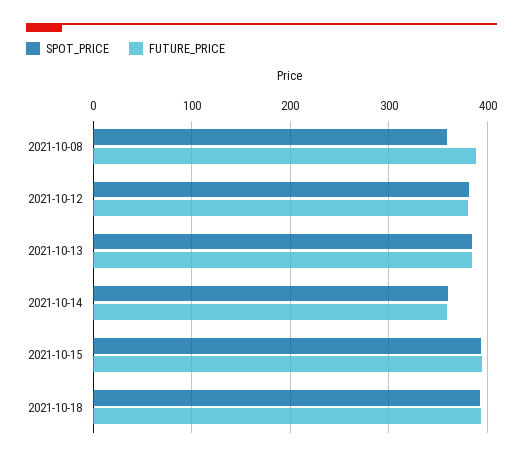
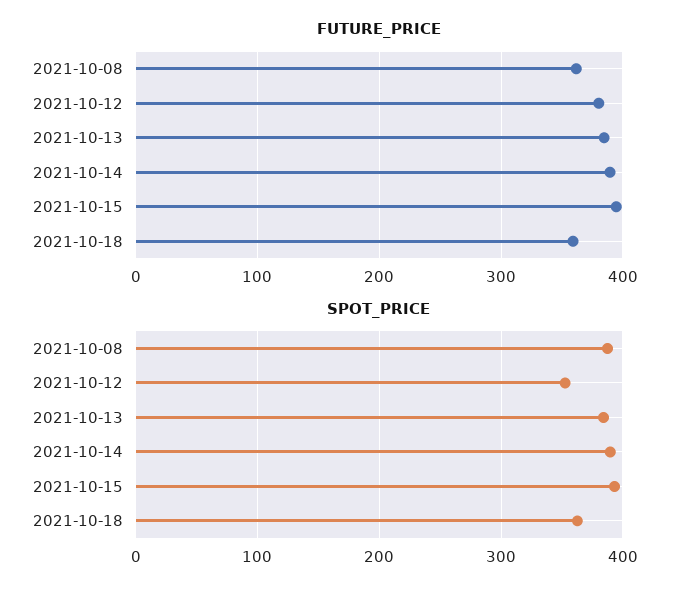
SPOT_PRICE, 2021-10-08: 360 -> 390
FUTURE_PRICE, 2021-10-08: 390 -> 360
SPOT_PRICE, 2021-10-12: 380 -> 350
SPOT_PRICE, 2021-10-14: 360 -> 390
FUTURE_PRICE, 2021-10-14: 360 -> 390
SPOT_PRICE, 2021-10-18: 390 -> 360
FUTURE_PRICE, 2021-10-18: 390 -> 360

